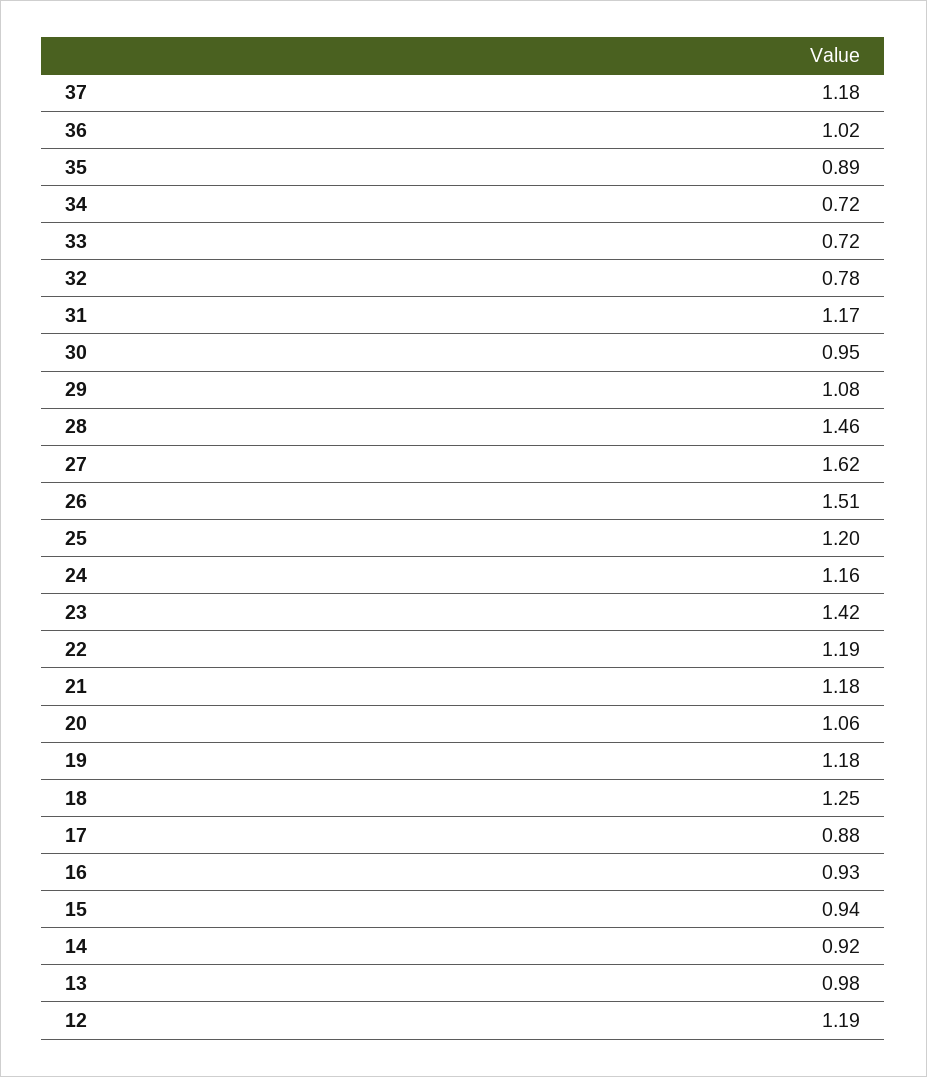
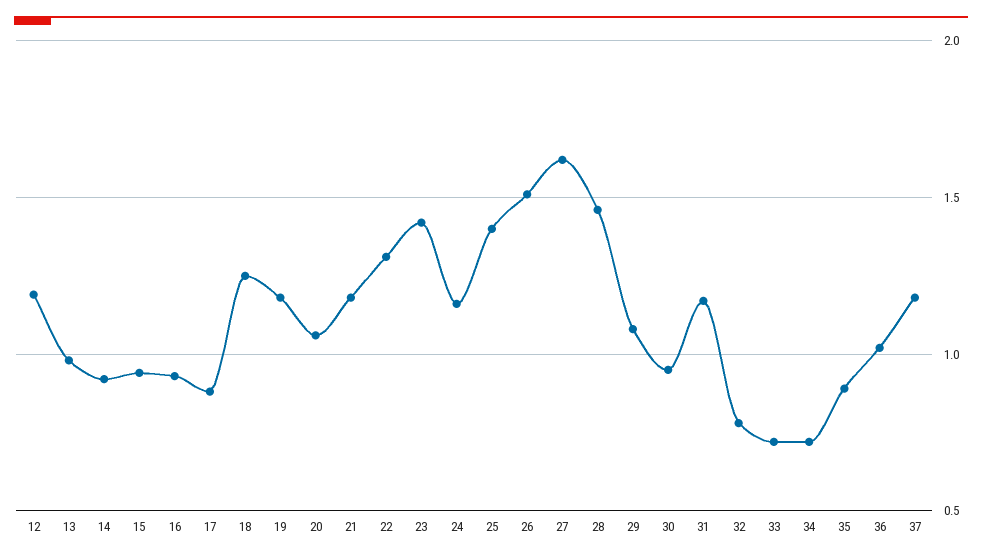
25: 1.2 -> 1.4
22: 1.19 -> 1.3

